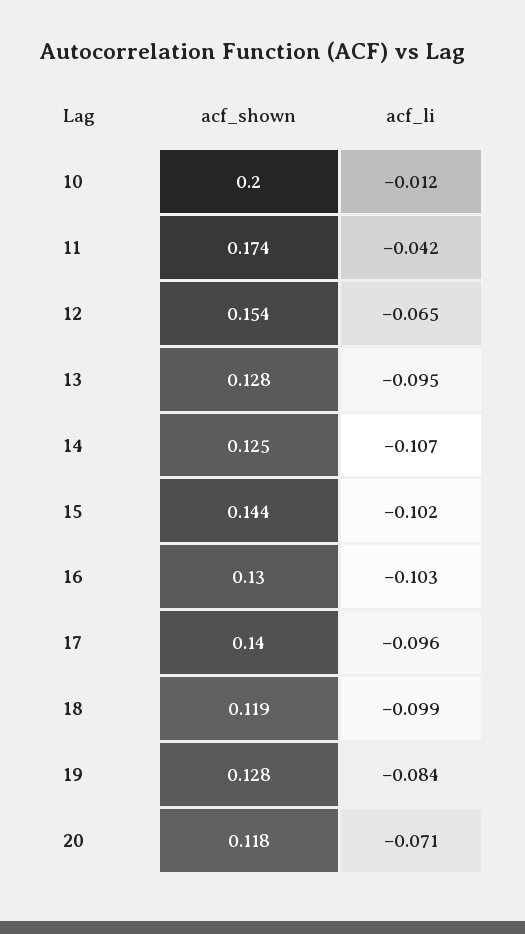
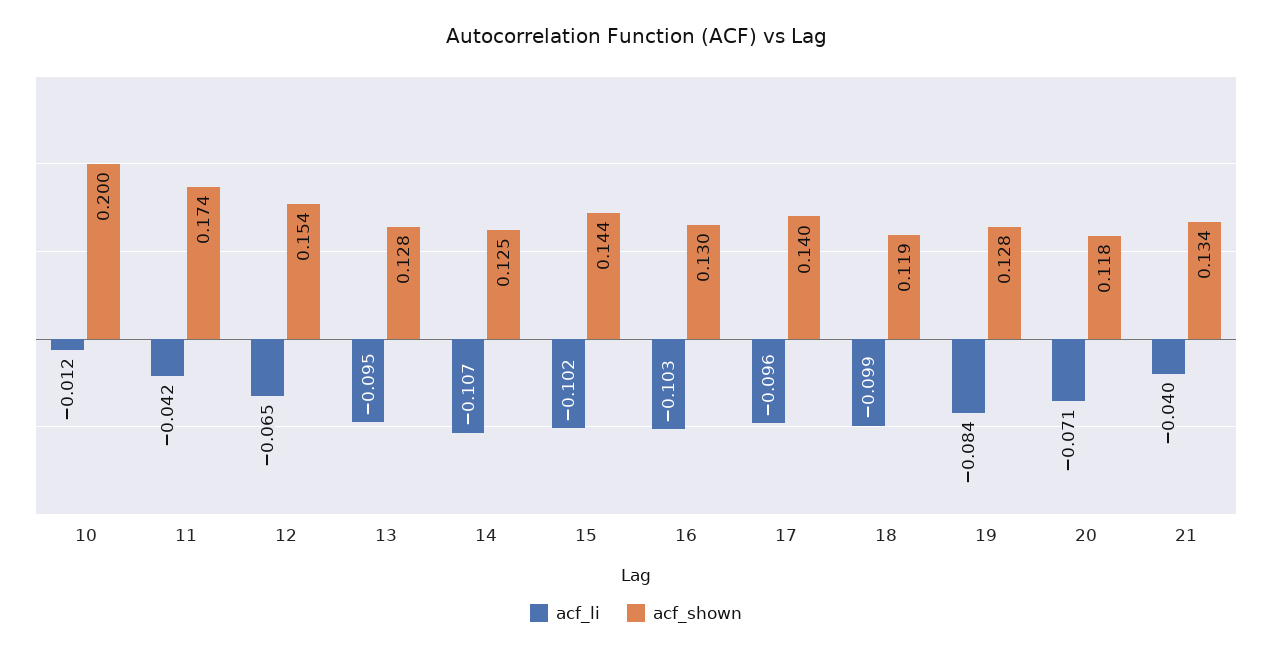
acf_li, 21: none -> -0.04
acf_shown, 21: none -> 0.134

